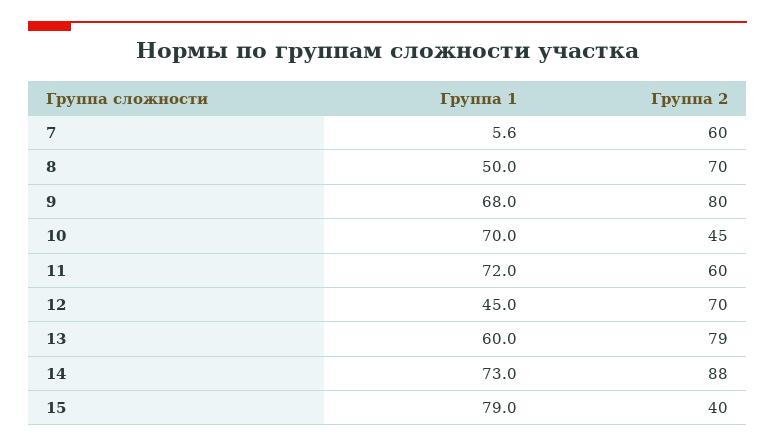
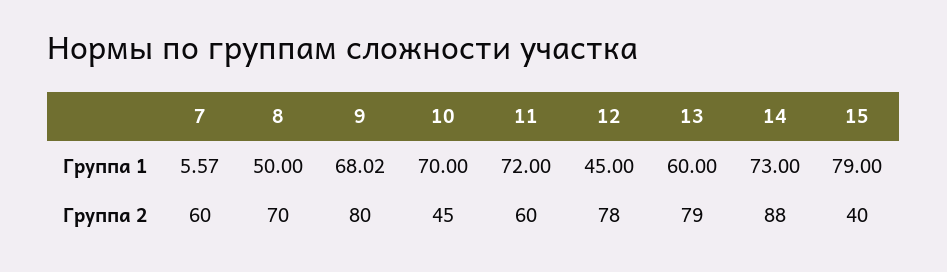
Группа 2, 12: 70 -> 78

